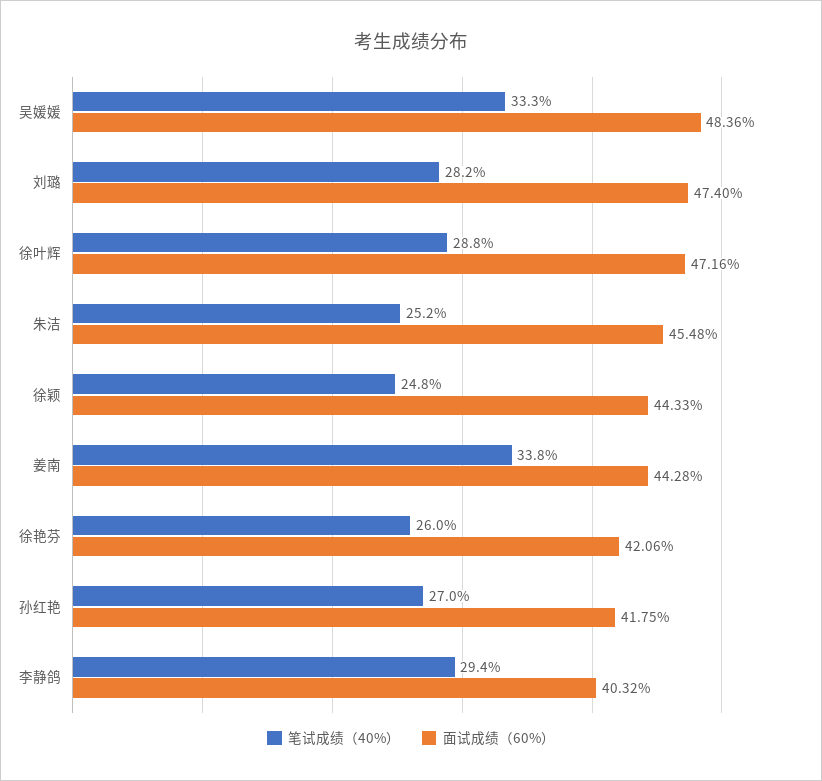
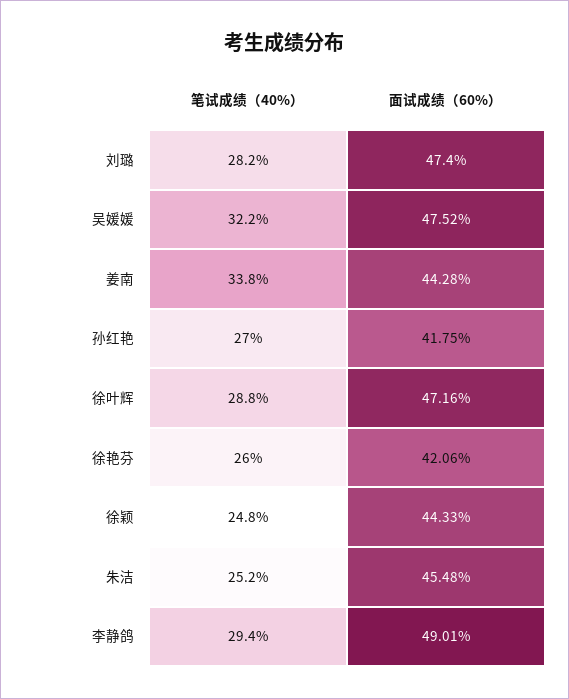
笔试成绩（40%）, 吴媛媛: 33.3 -> 32.2
面试成绩（60%）, 吴媛媛: 48.36 -> 47.52
面试成绩（60%）, 李静鸽: 40.32 -> 49.01

